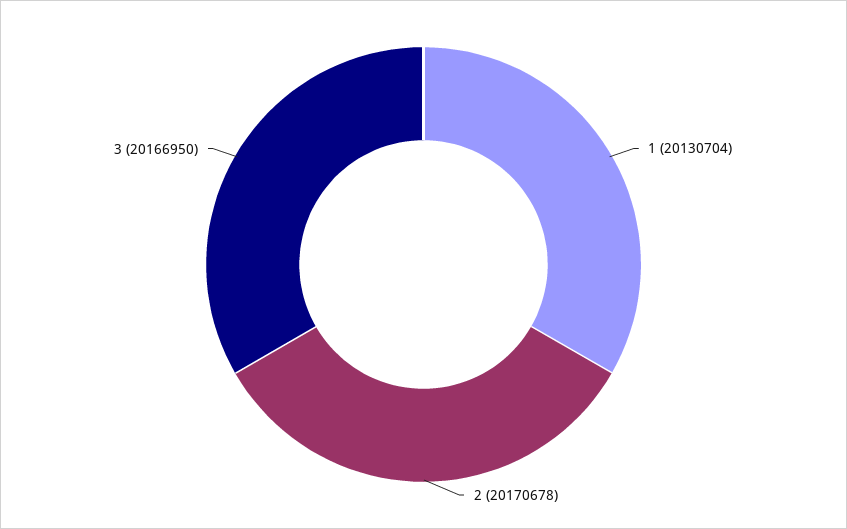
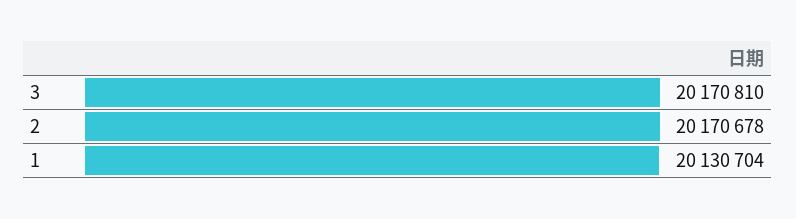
3: 20166950 -> 20170810

